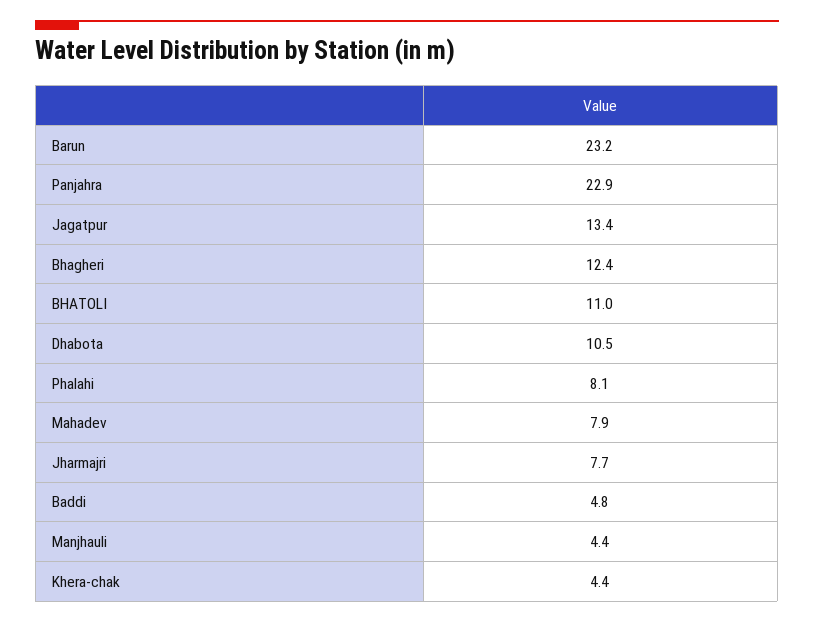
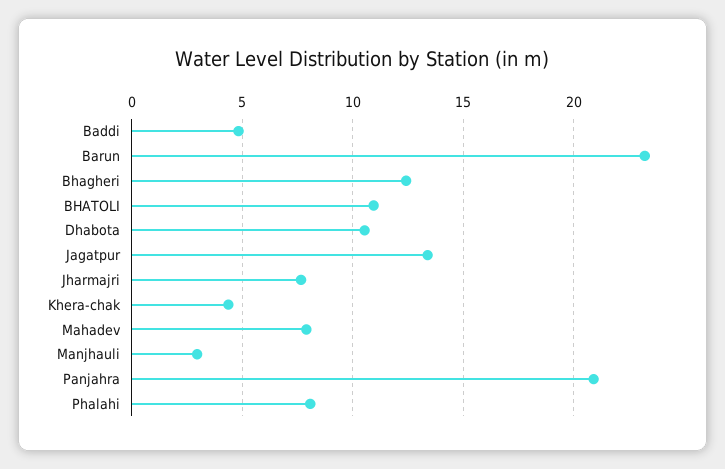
Panjahra: 22.9 -> 21
Manjhauli: 4.4 -> 3

